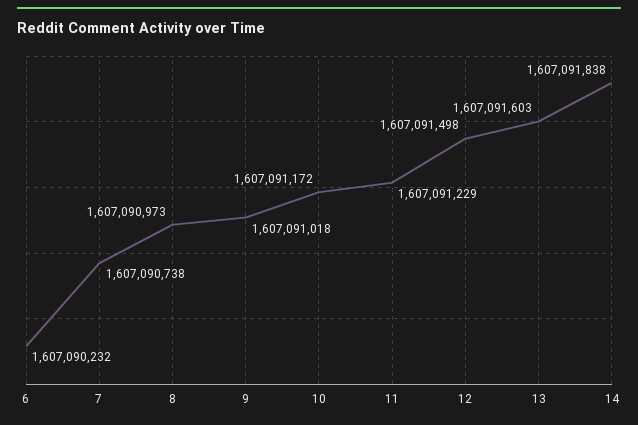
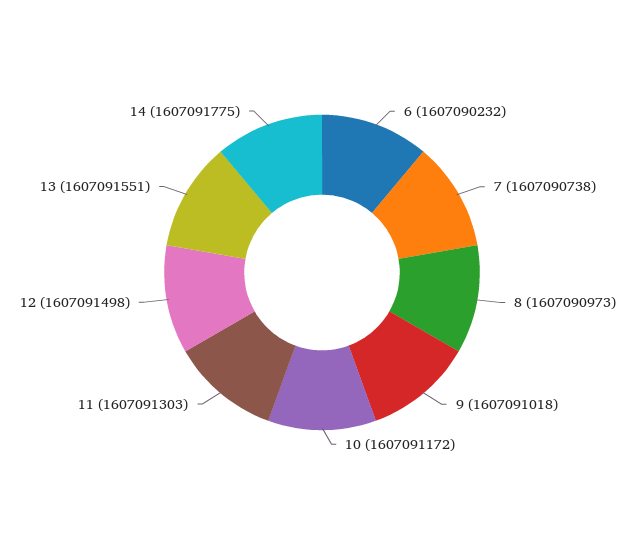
11: 1607091229 -> 1607091303
13: 1607091603 -> 1607091551
14: 1607091838 -> 1607091775

